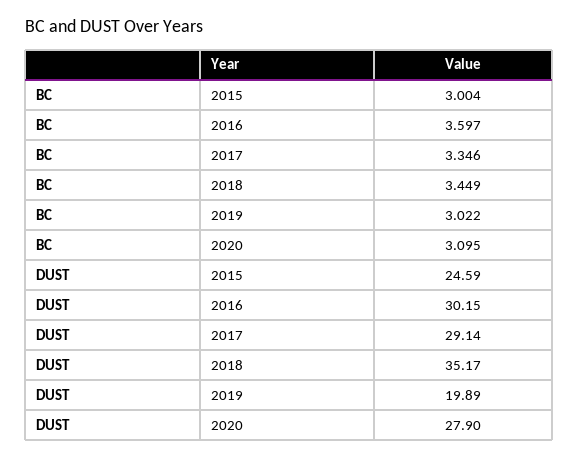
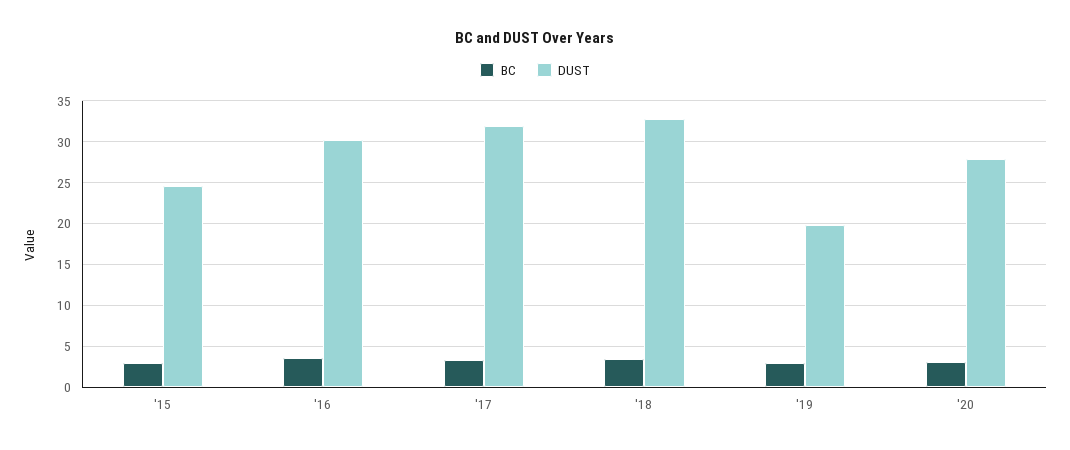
DUST, 2017: 29.14 -> 32
DUST, 2018: 35.17 -> 33

